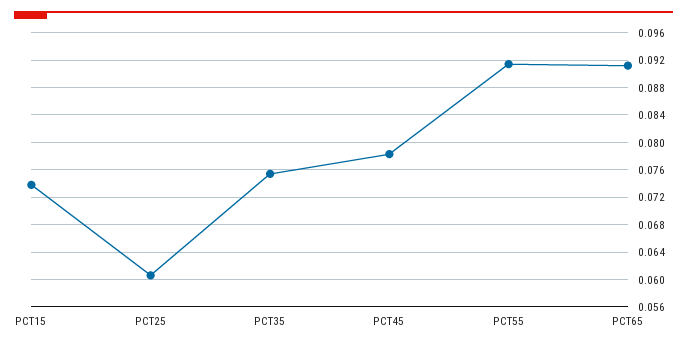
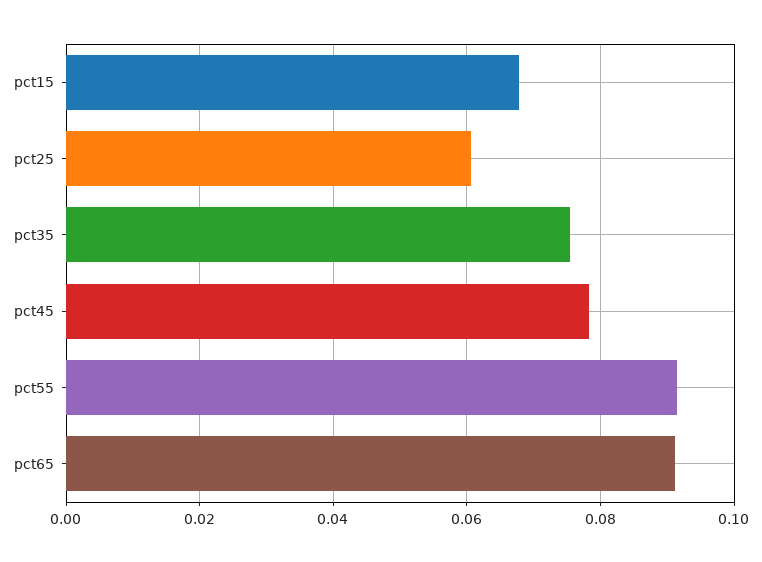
PCT15: 0.074 -> 0.068

